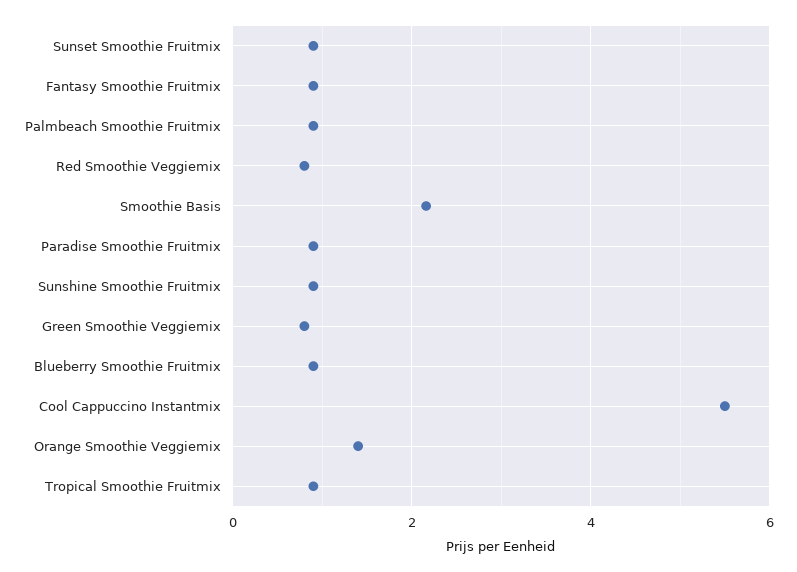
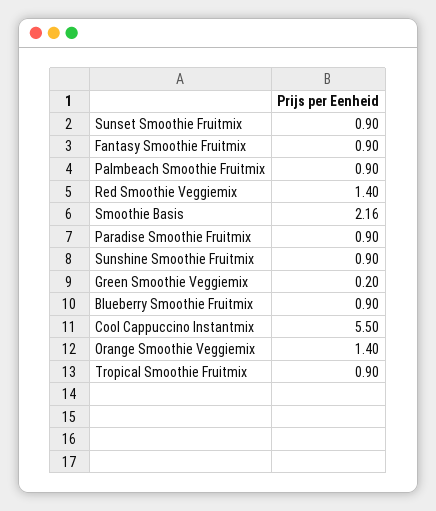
Red Smoothie Veggiemix: 0.8 -> 1.4
Green Smoothie Veggiemix: 0.8 -> 0.2

